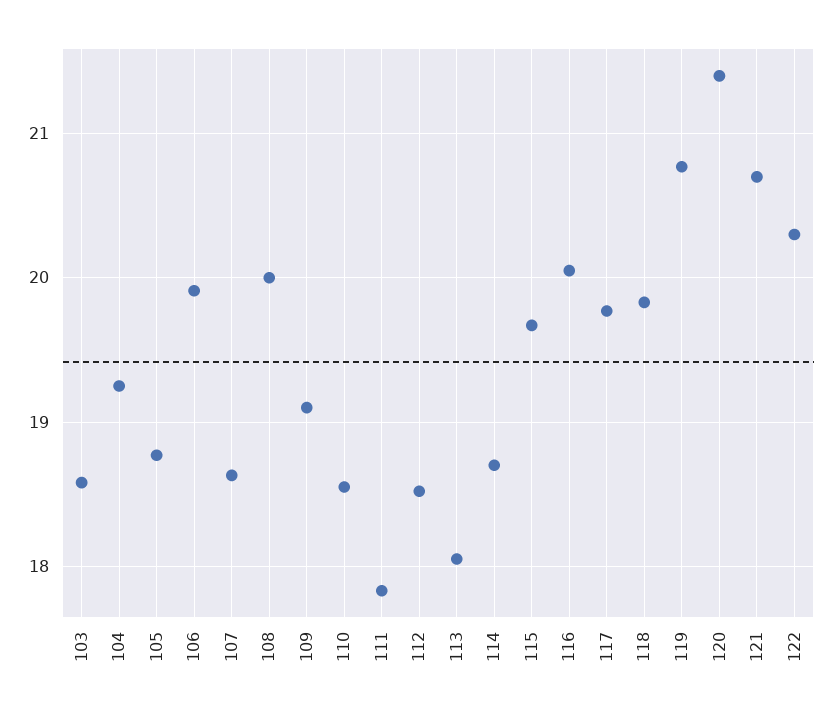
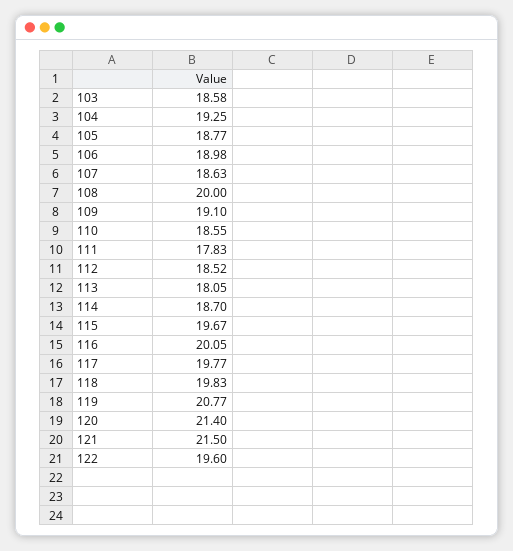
106: 19.9 -> 18.98
121: 20.7 -> 21.5
122: 20.3 -> 19.6

